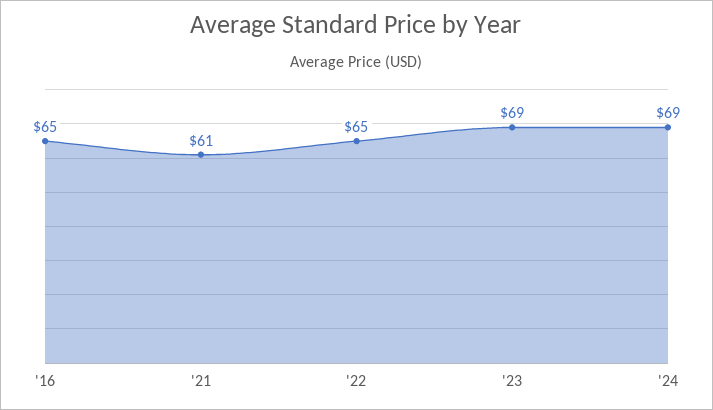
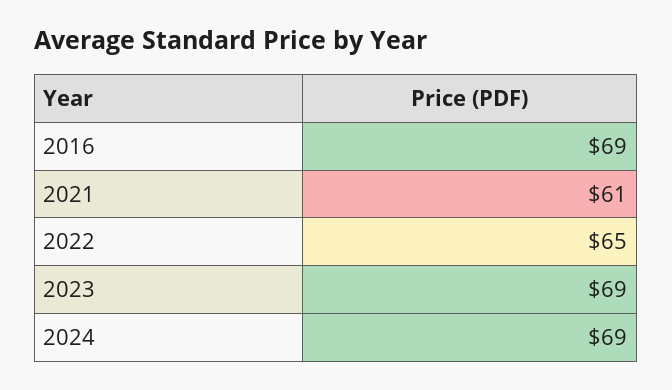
'16: 65 -> 69

